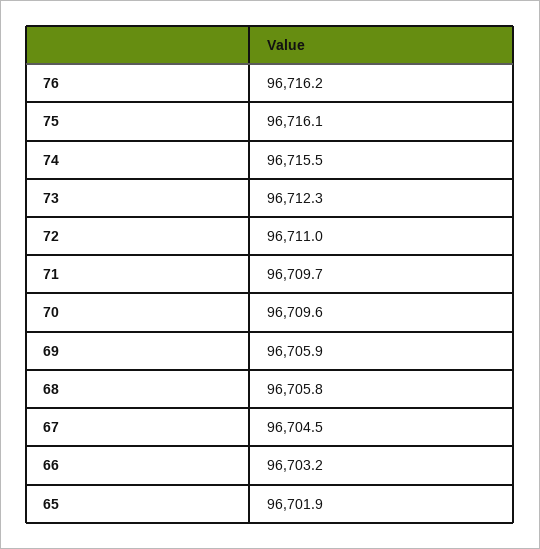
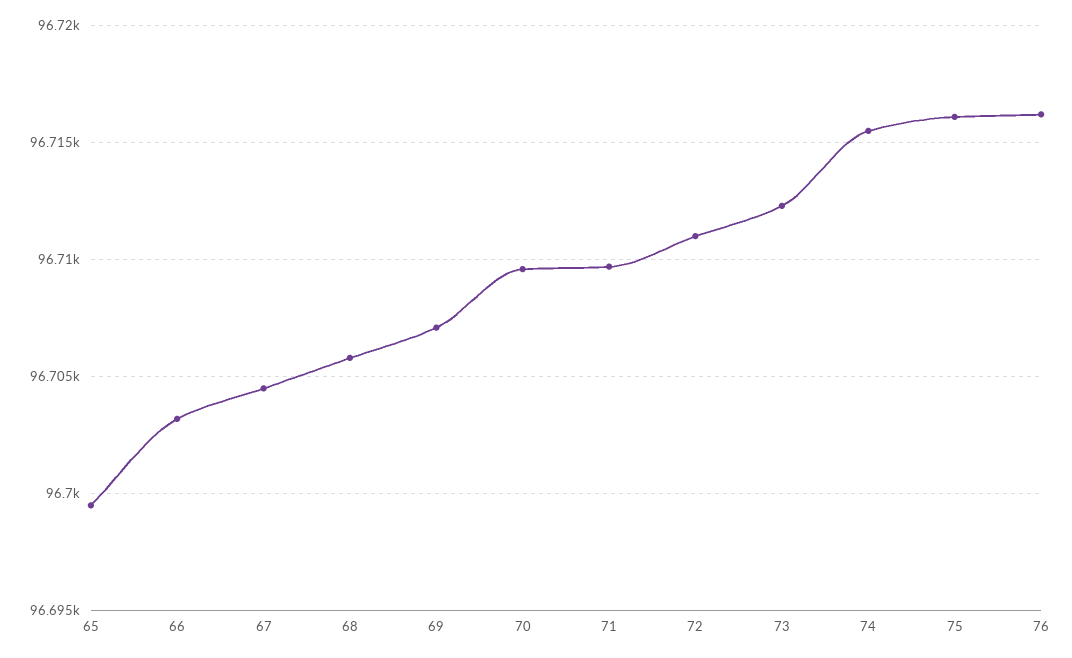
69: 96705.9 -> 96707
65: 96701.9 -> 96699.5

